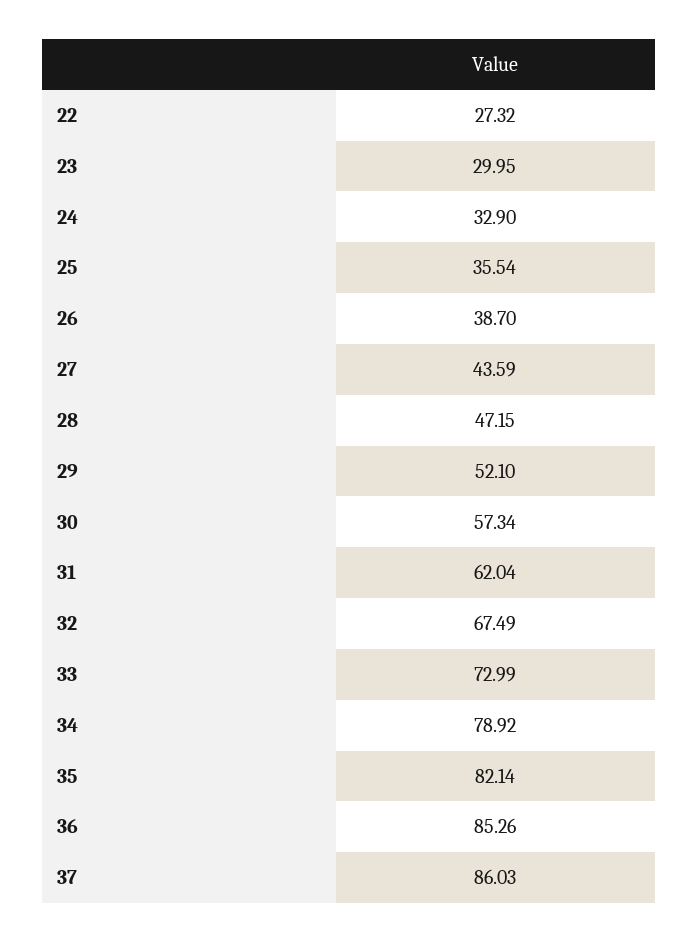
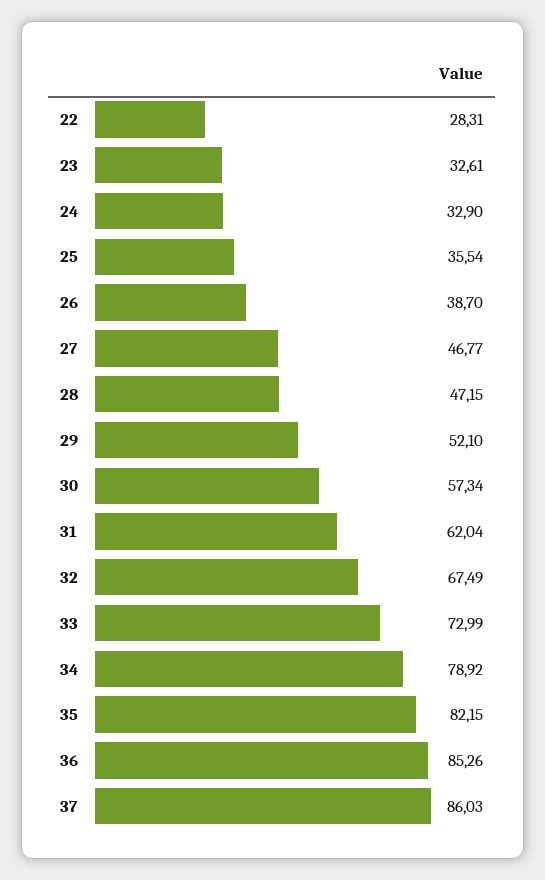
22: 27.32 -> 28.31
23: 29.95 -> 32.61
27: 43.59 -> 46.77
35: 82.14 -> 82.15

